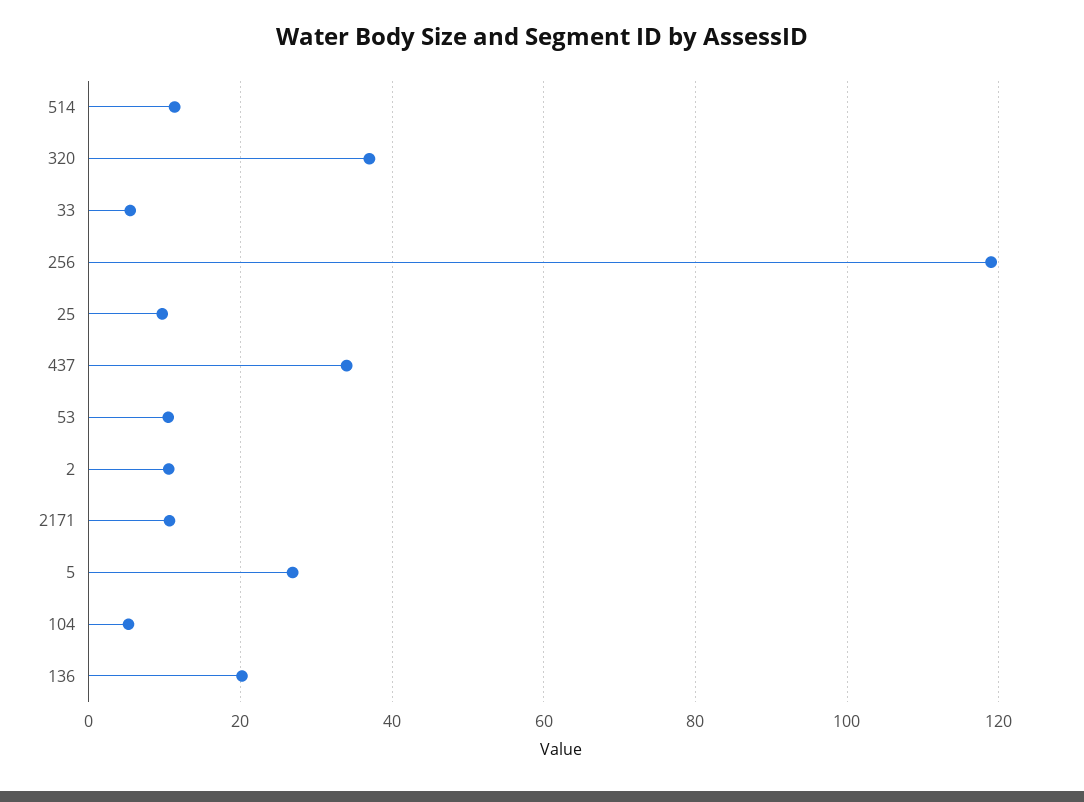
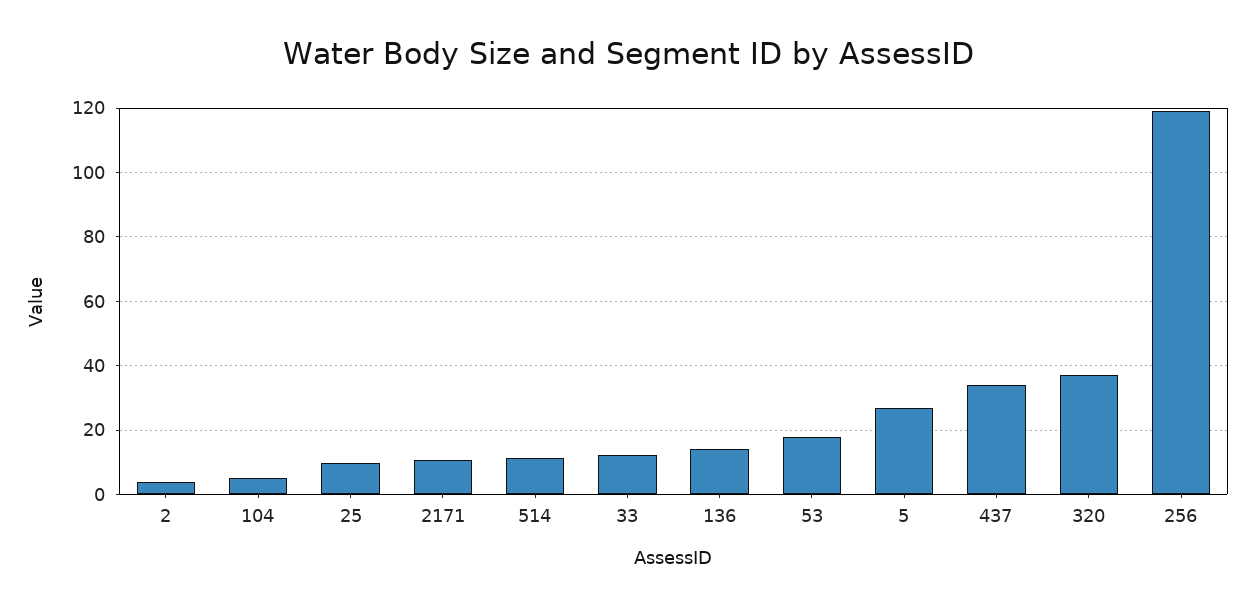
33: 6 -> 12
53: 10 -> 18
2: 10 -> 4
136: 20 -> 14

